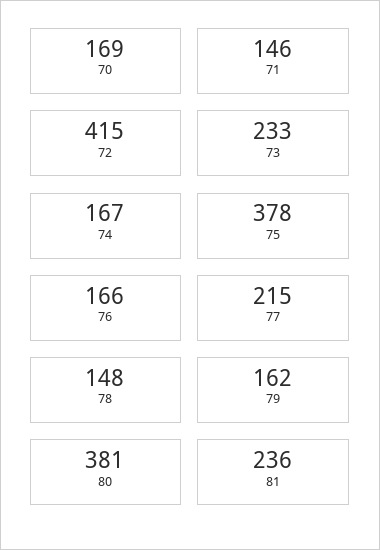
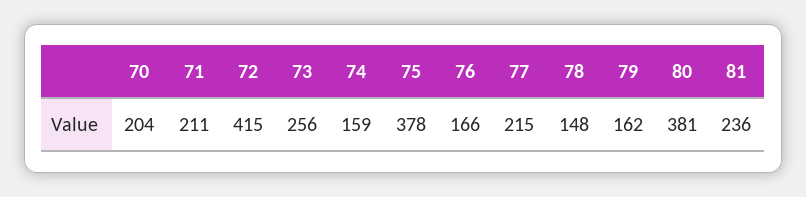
70: 169 -> 204
71: 146 -> 211
73: 233 -> 256
74: 167 -> 159

